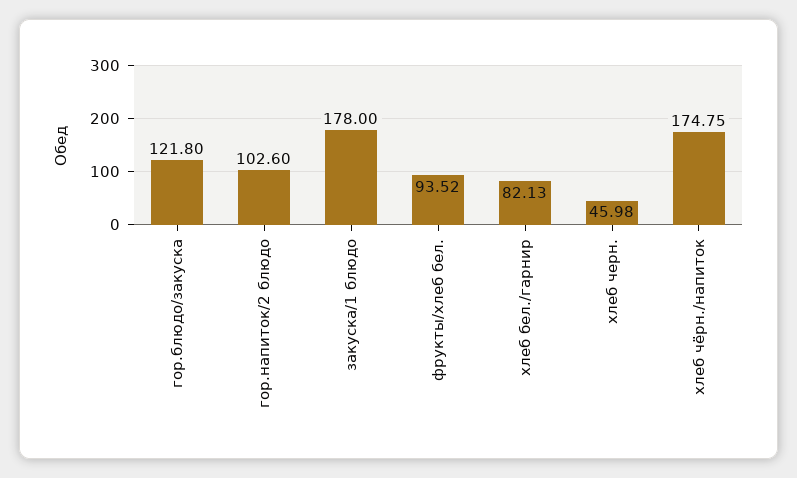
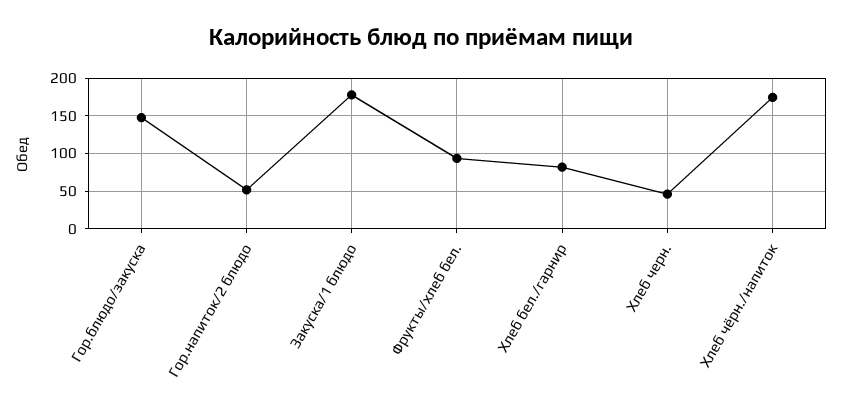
гор.блюдо/закуска: 121.8 -> 150
гор.напиток/2 блюдо: 102.6 -> 50

